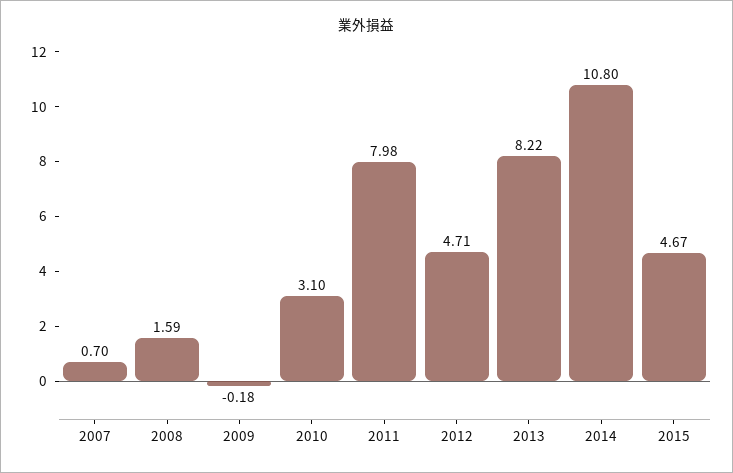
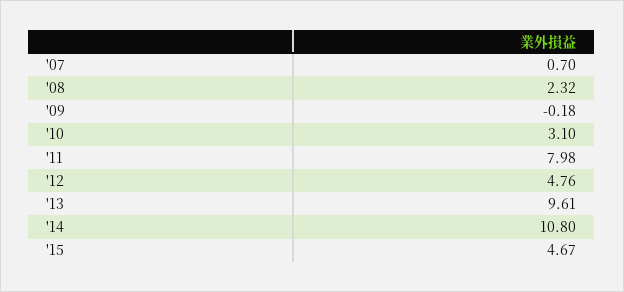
2008: 1.59 -> 2.32
2012: 4.71 -> 4.76
2013: 8.22 -> 9.61

